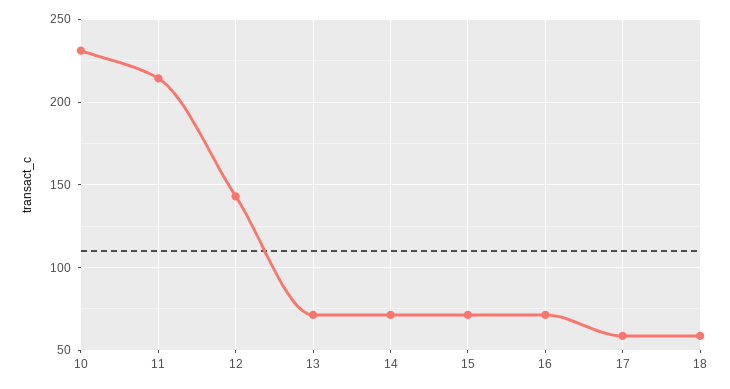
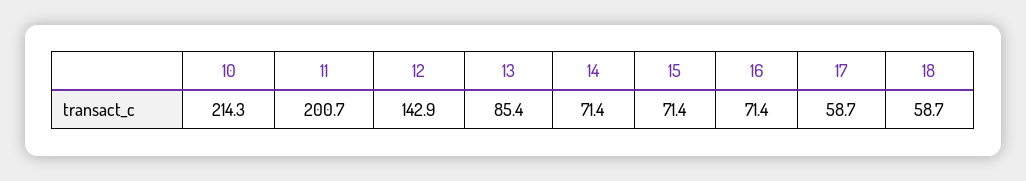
10: 230 -> 214.3
11: 215 -> 200.7
13: 70 -> 85.4

